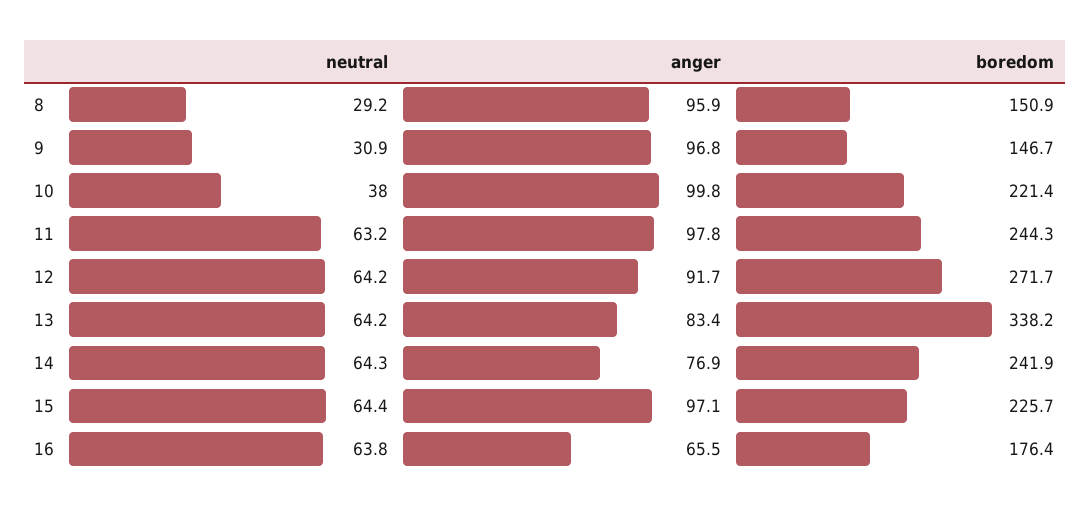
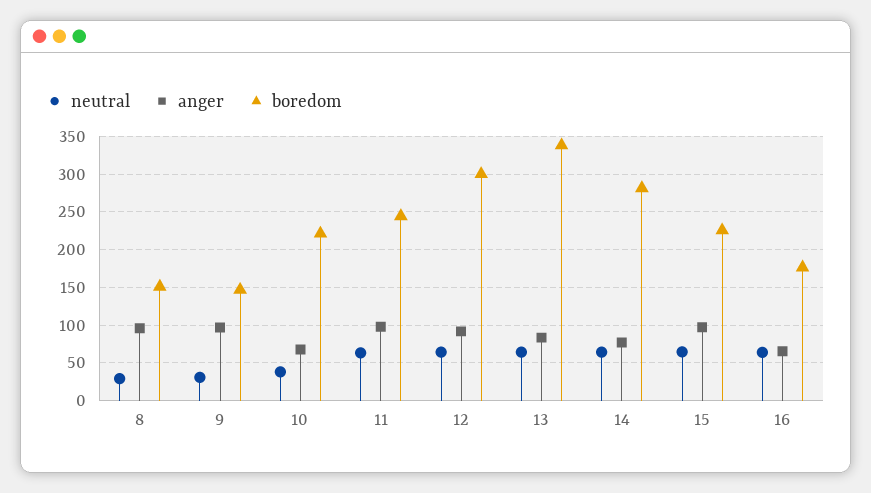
anger, 10: 99.8 -> 70
boredom, 12: 271.7 -> 300
boredom, 14: 241.9 -> 280

